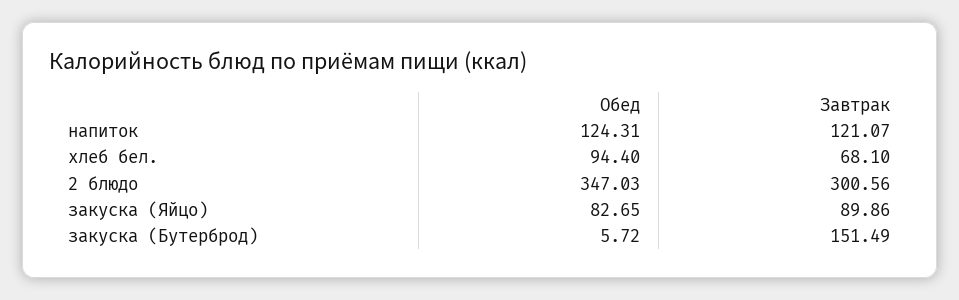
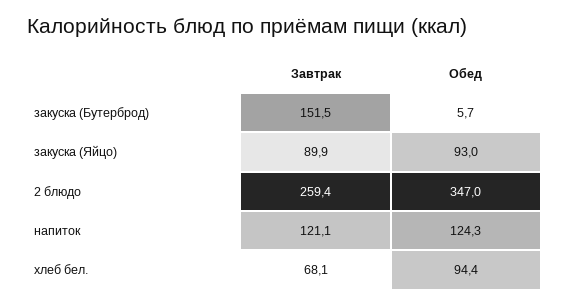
Завтрак, 2 блюдо: 300.56 -> 259.4
Обед, закуска (Яйцо): 82.65 -> 93

